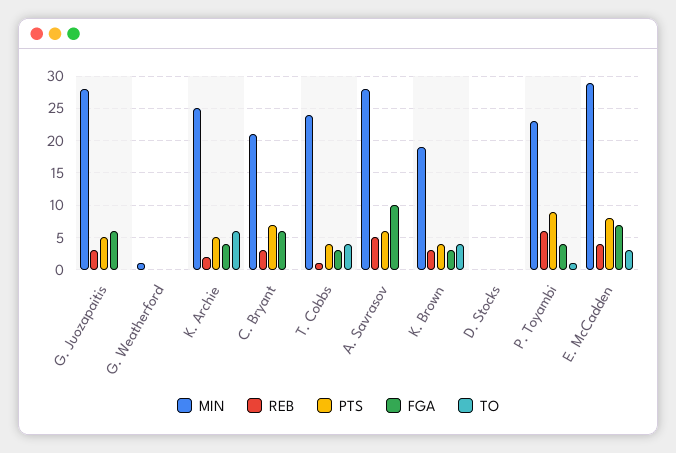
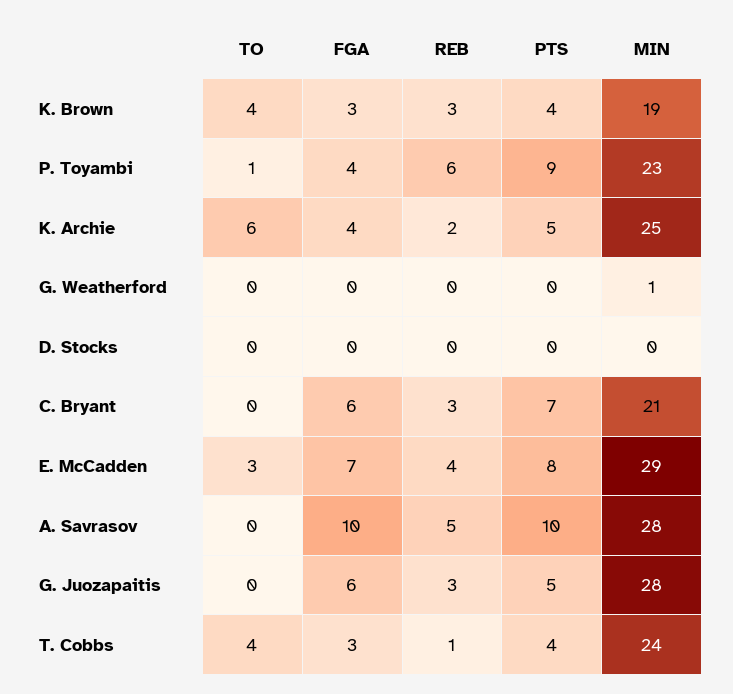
PTS, A. Savrasov: 6 -> 10

